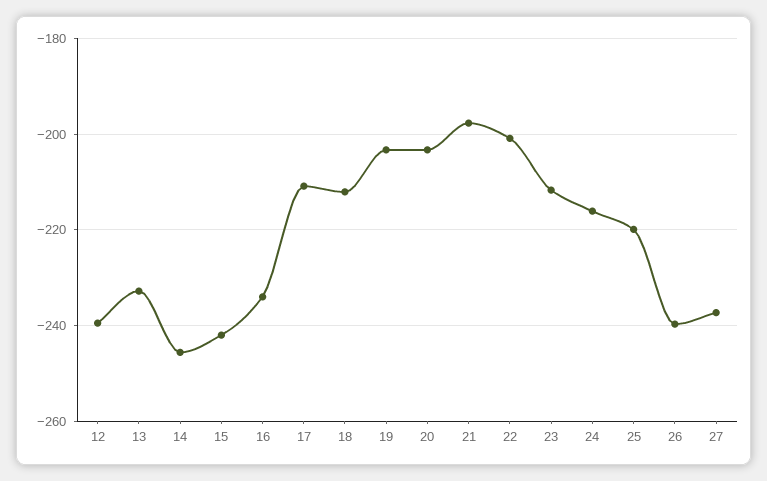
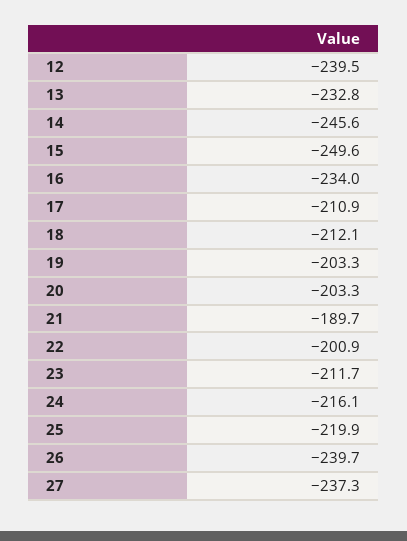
15: -242 -> -249.6
21: -198 -> -189.7

